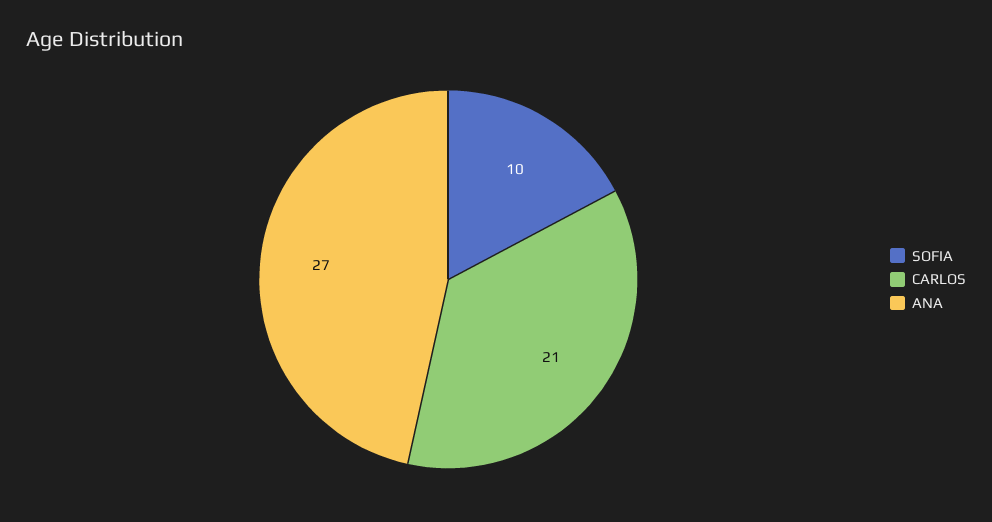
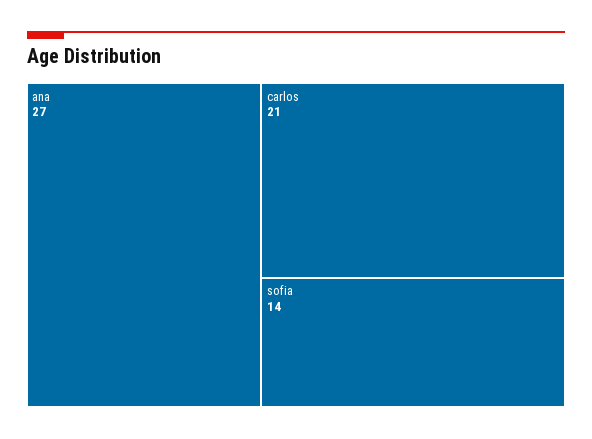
SOFIA: 10 -> 14

